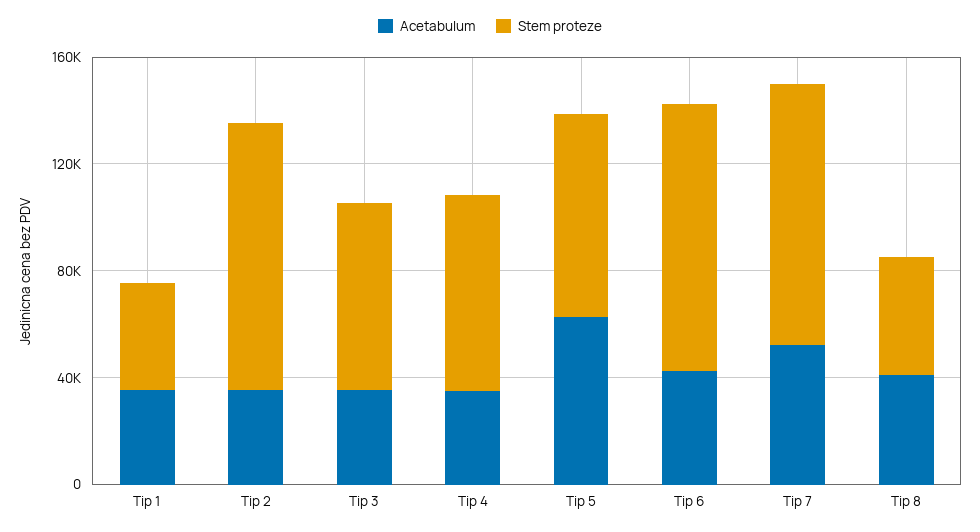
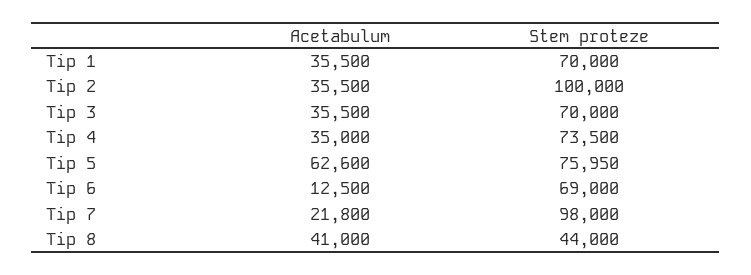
Stem proteze, Tip 1: 40000 -> 70000
Acetabulum, Tip 6: 40000 -> 12500
Stem proteze, Tip 6: 100000 -> 69000
Acetabulum, Tip 7: 50000 -> 21800

